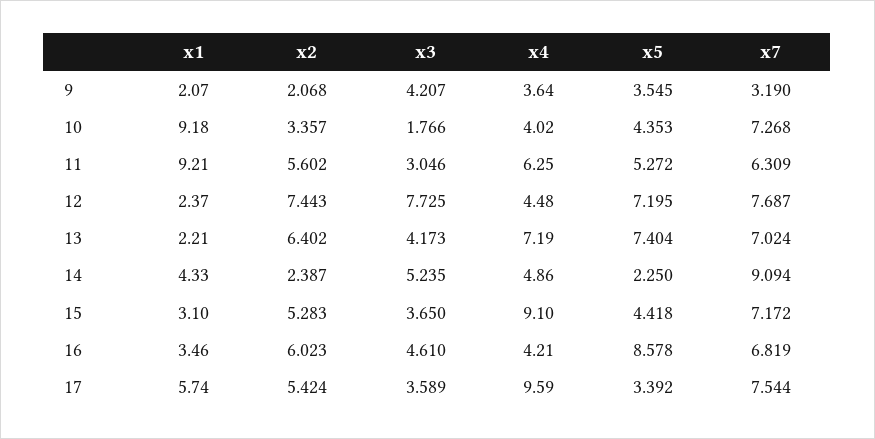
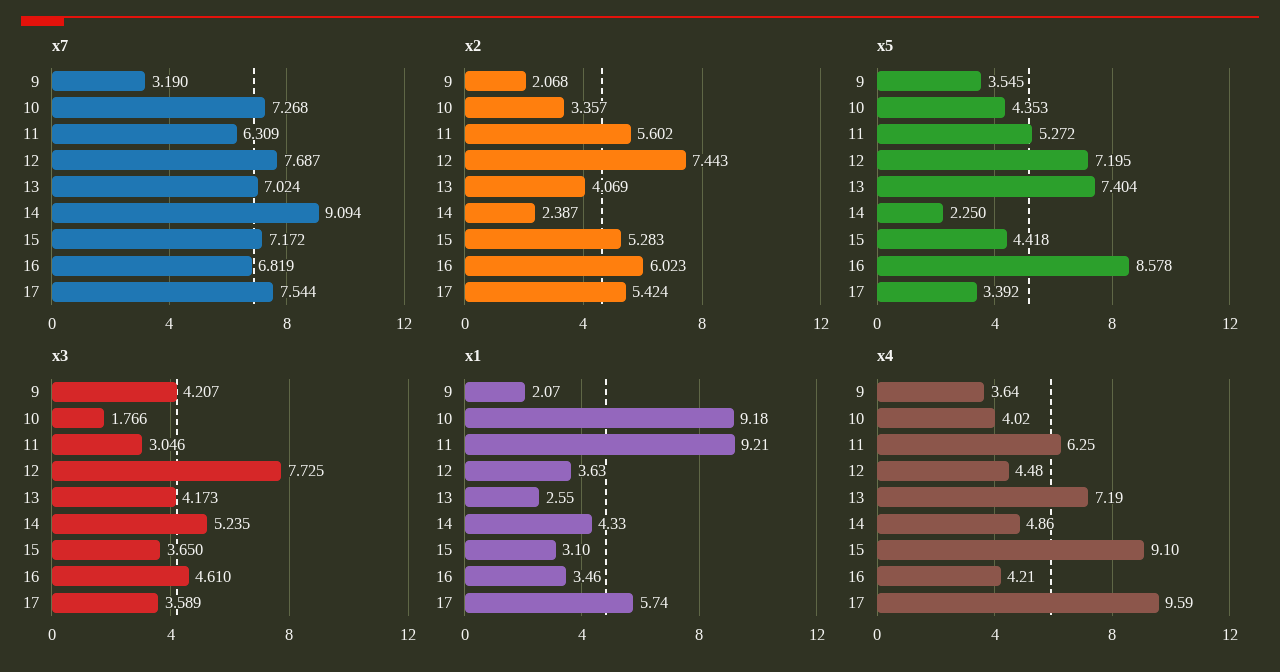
x1, 12: 2.37 -> 3.63
x1, 13: 2.21 -> 2.55
x2, 13: 6.402 -> 4.069

